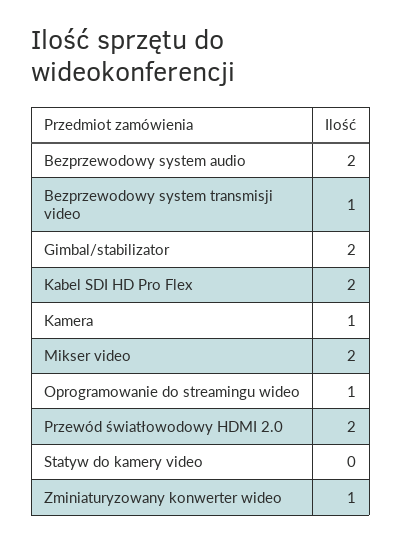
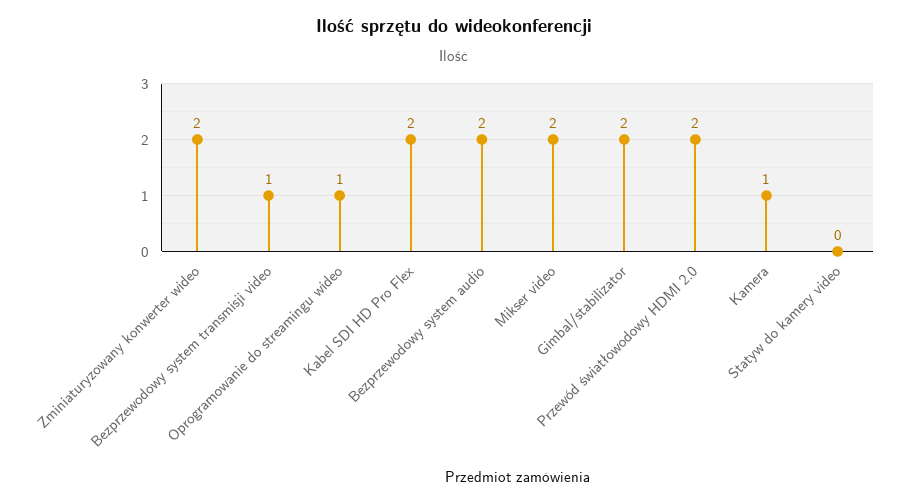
Zminiaturyzowany konwerter wideo: 1 -> 2

